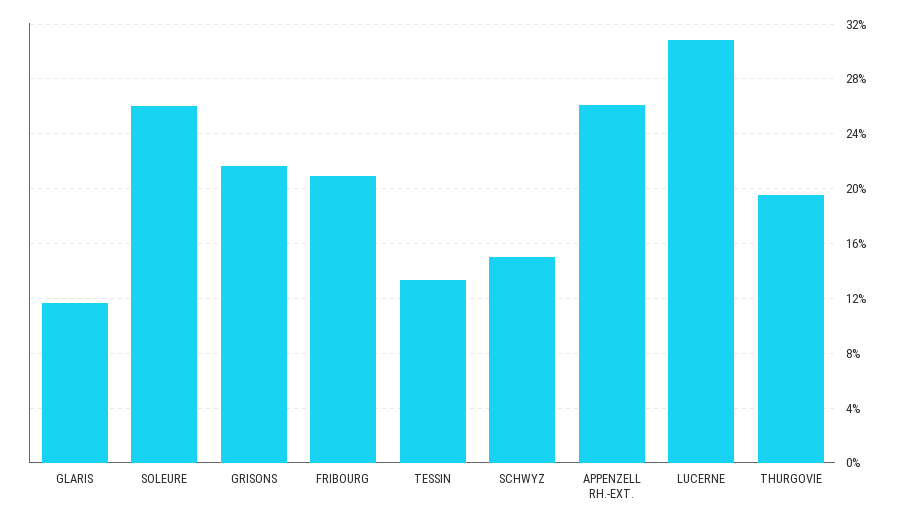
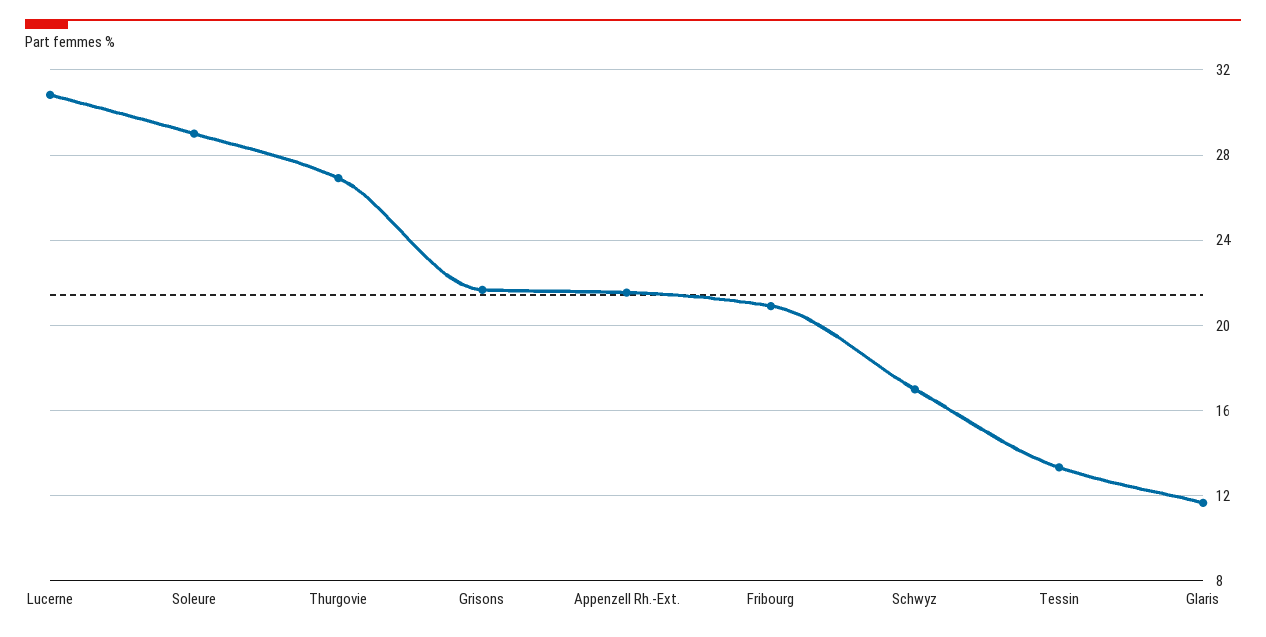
SOLEURE: 26 -> 29
SCHWYZ: 15 -> 17
APPENZELL RH.-EXT.: 26 -> 21.5
THURGOVIE: 19.5 -> 27

